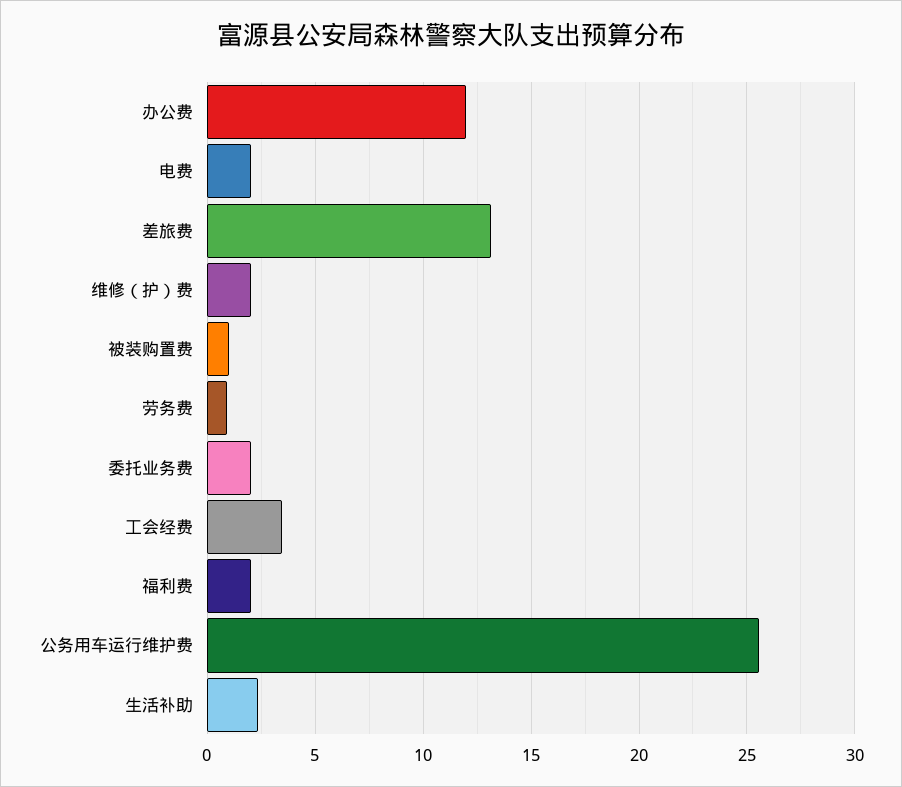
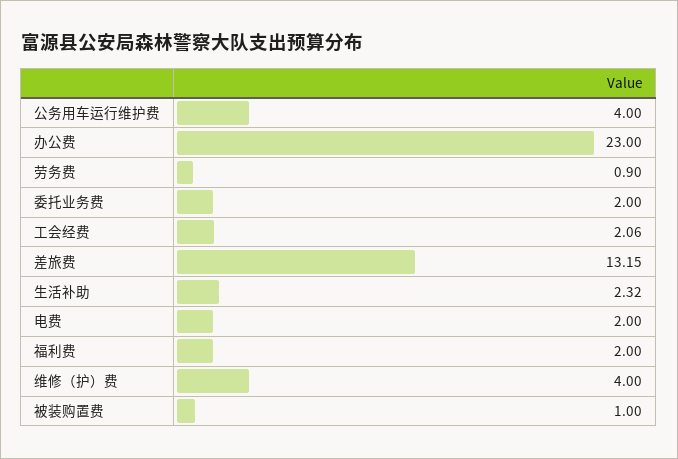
办公费: 12 -> 23
维修（护）费: 2 -> 4
工会经费: 3.5 -> 2.06
公务用车运行维护费: 25.5 -> 4

